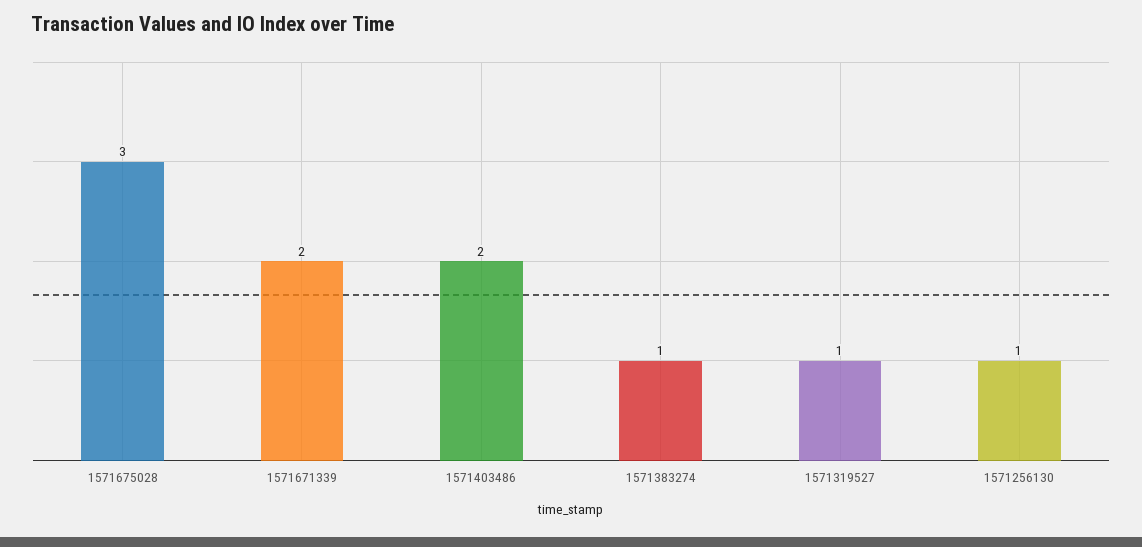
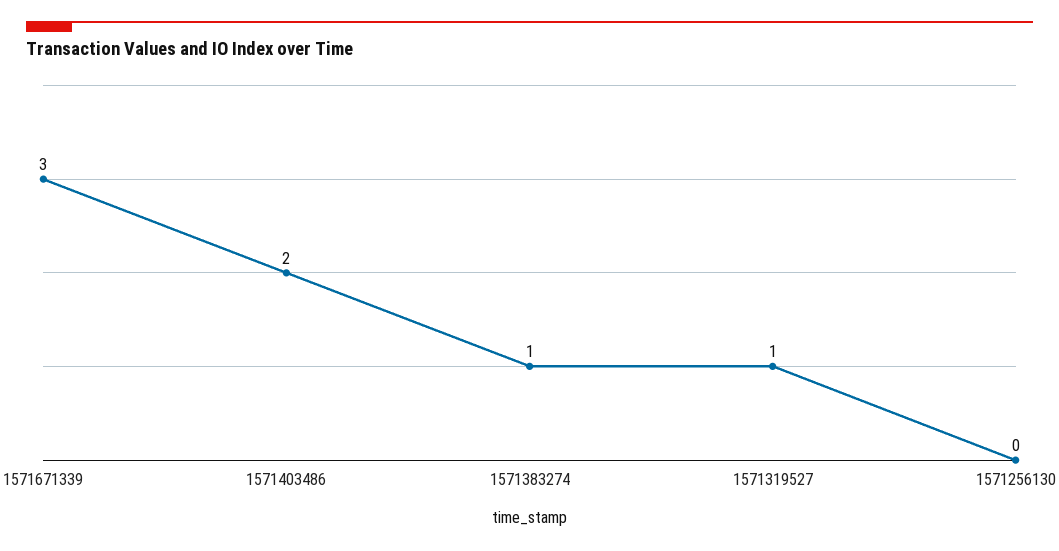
1571675028: 3 -> none
1571671339: 2 -> 3
1571256130: 1 -> 0

